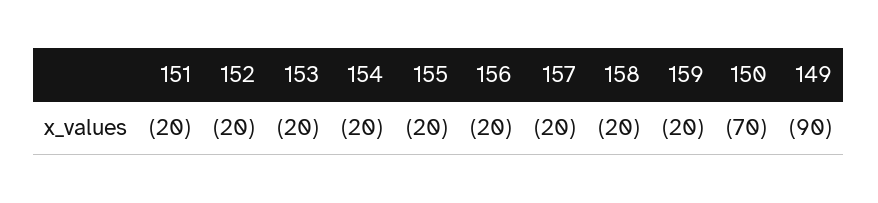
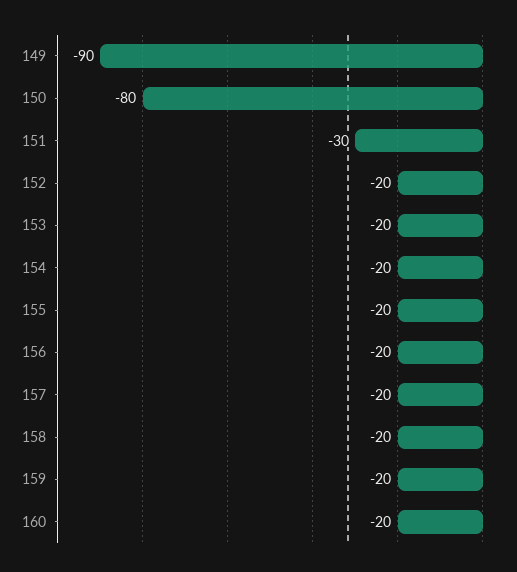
151: -20 -> -30
150: -70 -> -80
160: none -> -20

